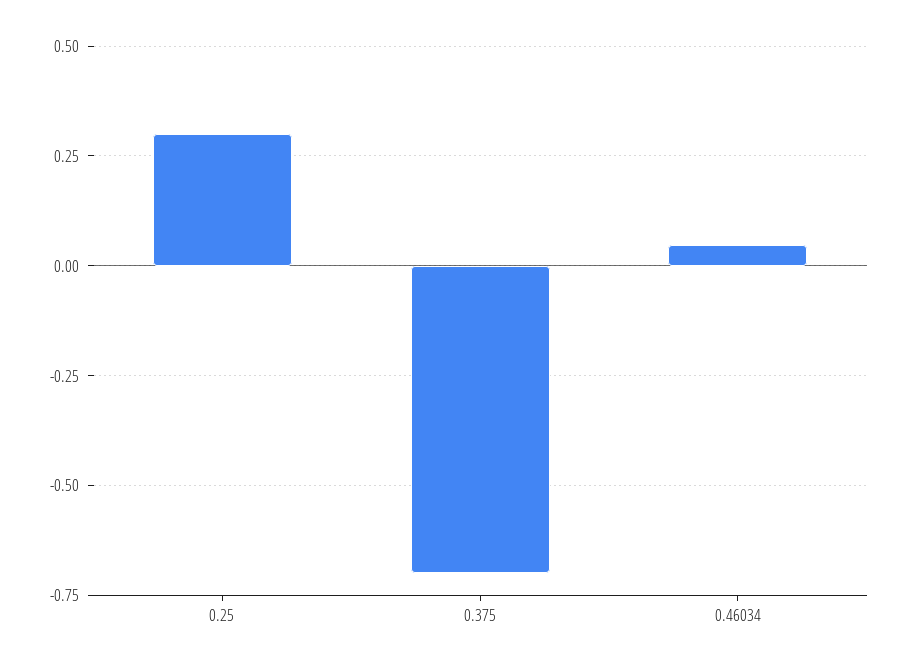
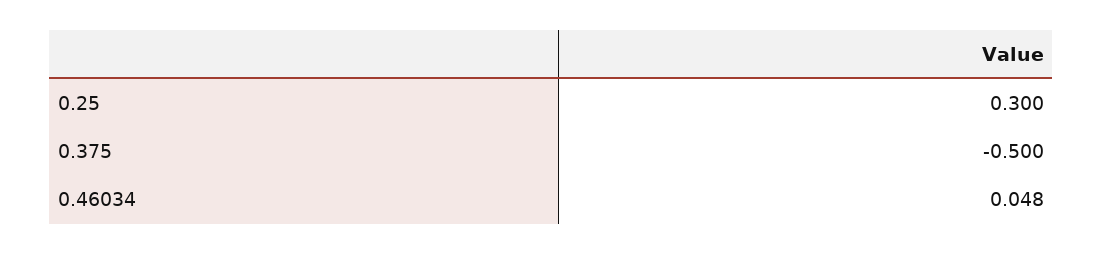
0.375: -0.7 -> -0.5

